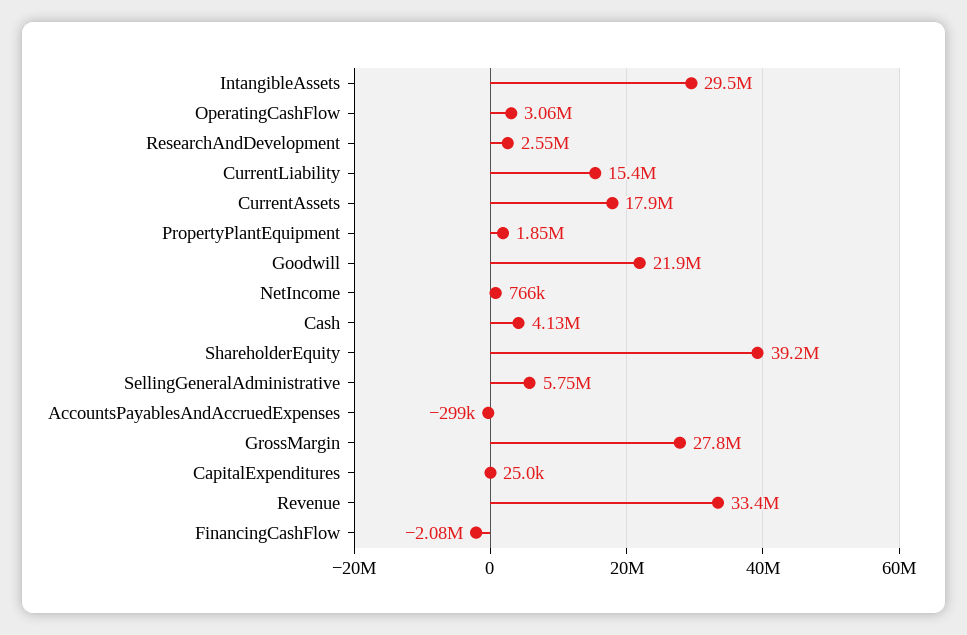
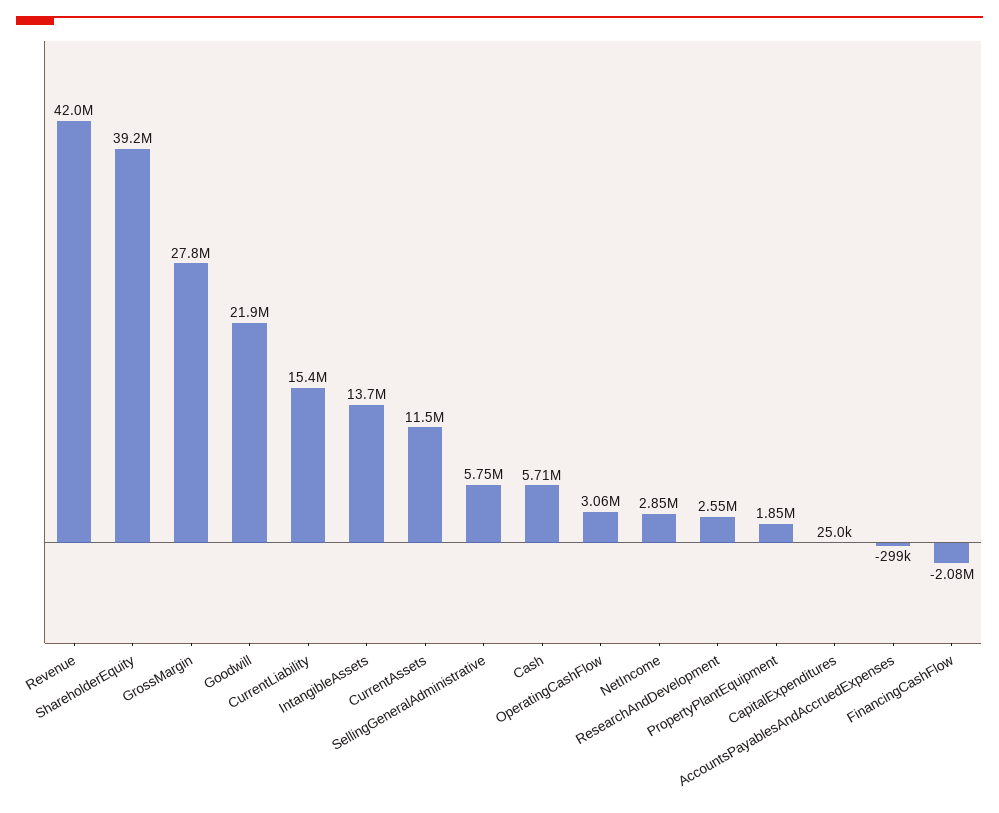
IntangibleAssets: 29500000 -> 13700000
CurrentAssets: 17900000 -> 11500000
NetIncome: 766000 -> 2850000
Cash: 4130000 -> 5710000
Revenue: 33400000 -> 42000000

